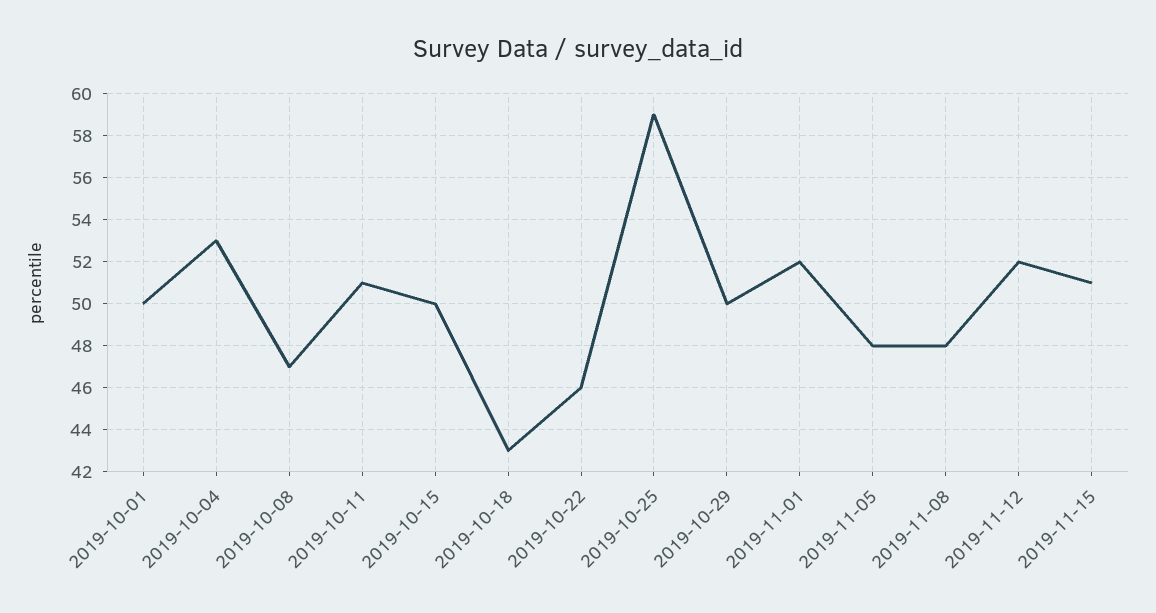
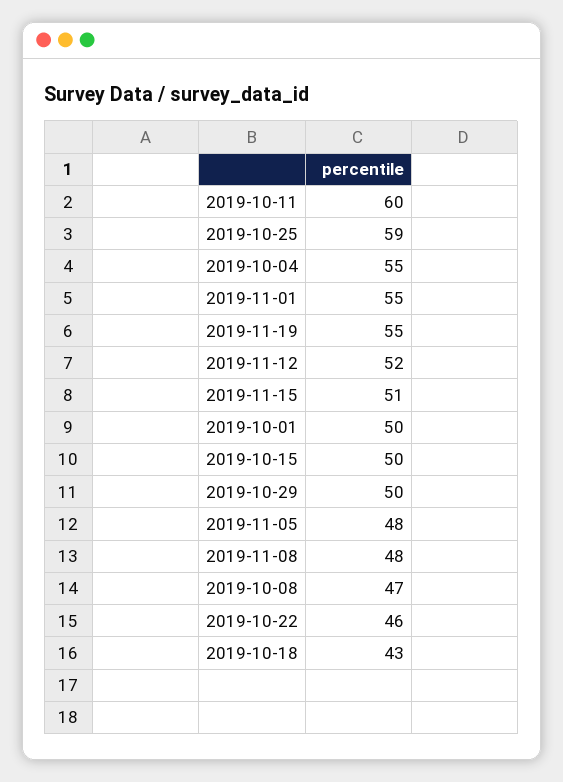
2019-10-04: 53 -> 55
2019-10-11: 51 -> 60
2019-11-01: 52 -> 55
2019-11-19: none -> 55

